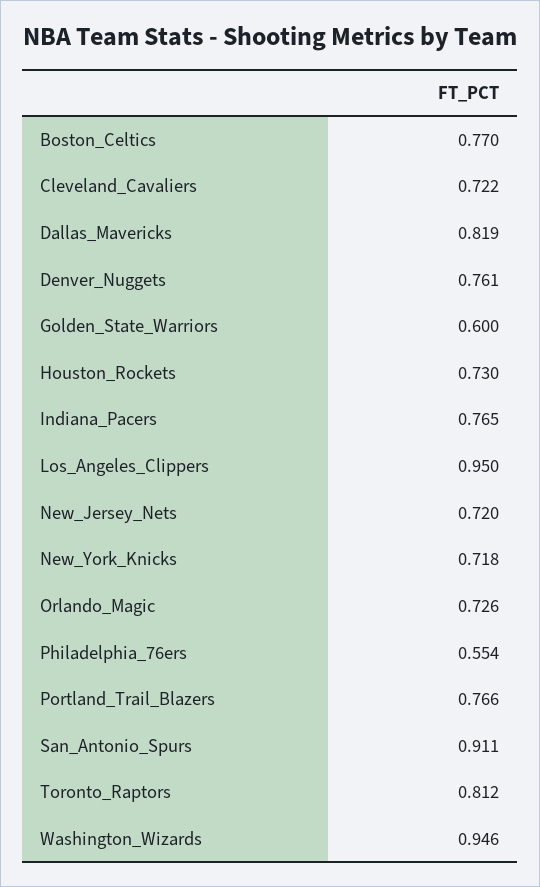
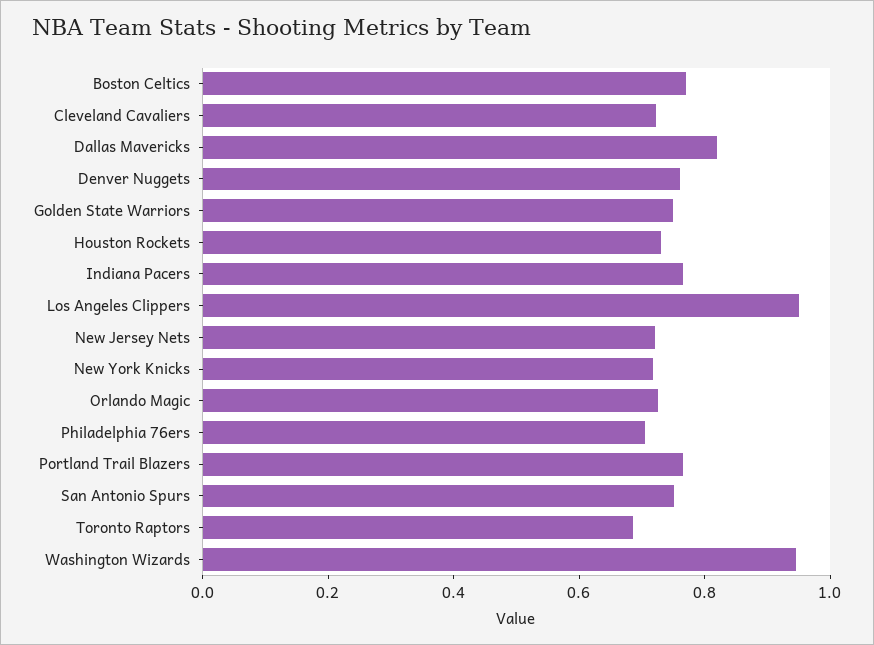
Golden_State_Warriors: 0.6 -> 0.75
Philadelphia_76ers: 0.554 -> 0.7
San_Antonio_Spurs: 0.911 -> 0.75
Toronto_Raptors: 0.812 -> 0.7

